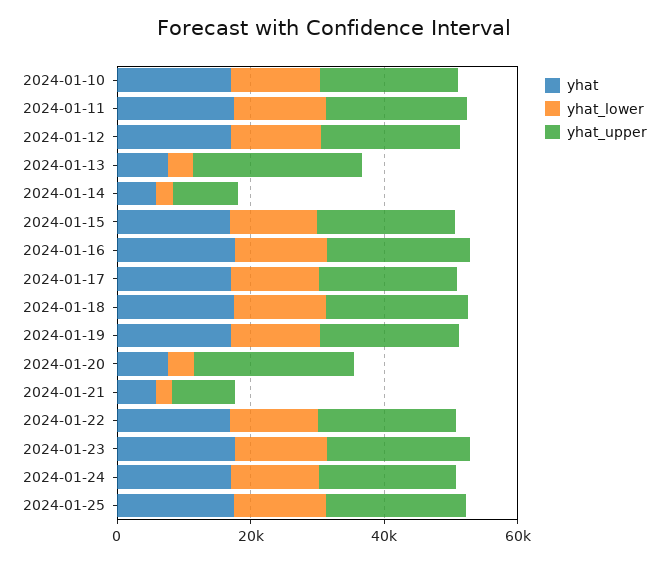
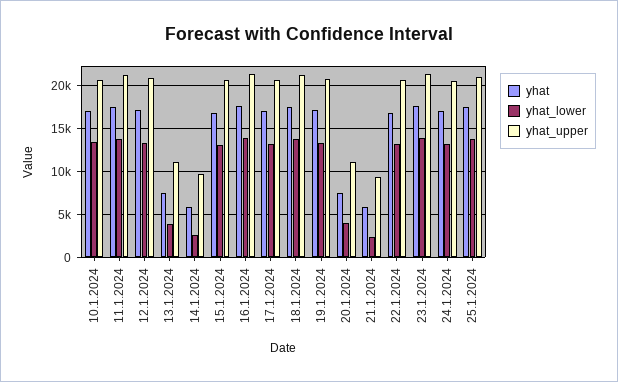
yhat_upper, 2024-01-13: 25000 -> 11000
yhat_upper, 2024-01-20: 25000 -> 11000

